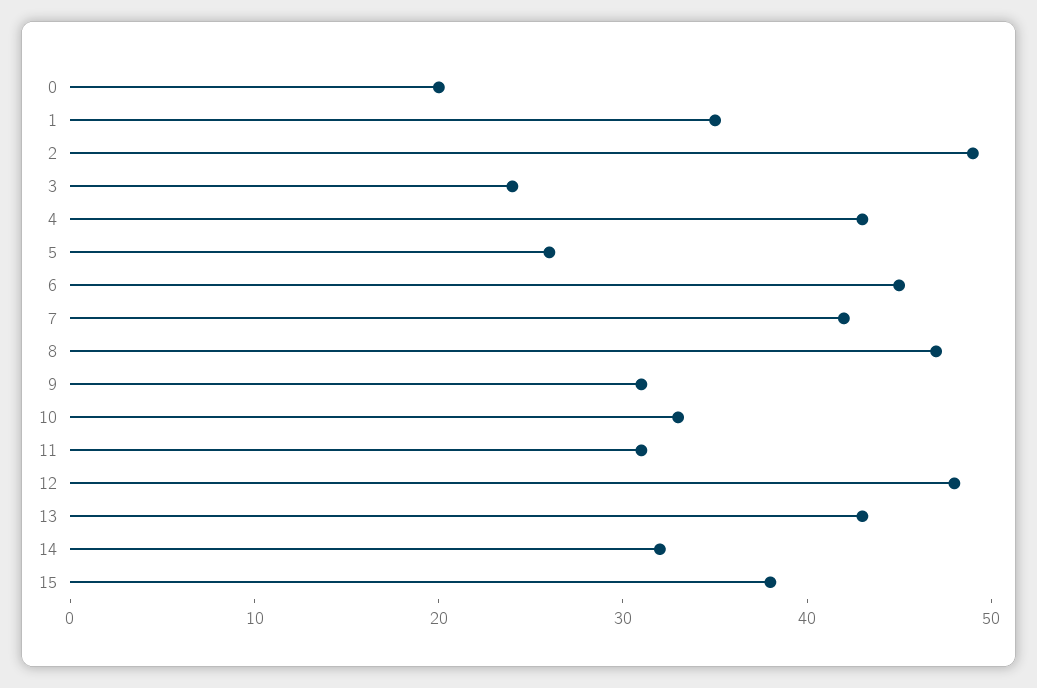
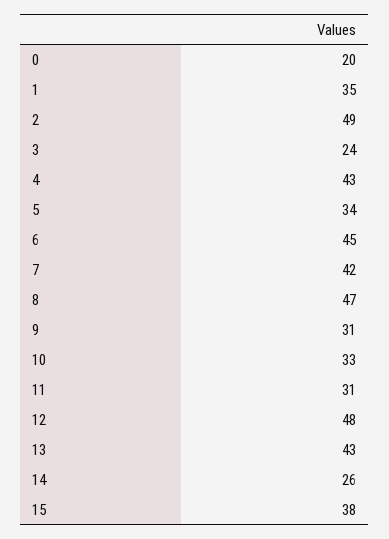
5: 26 -> 34
14: 32 -> 26

